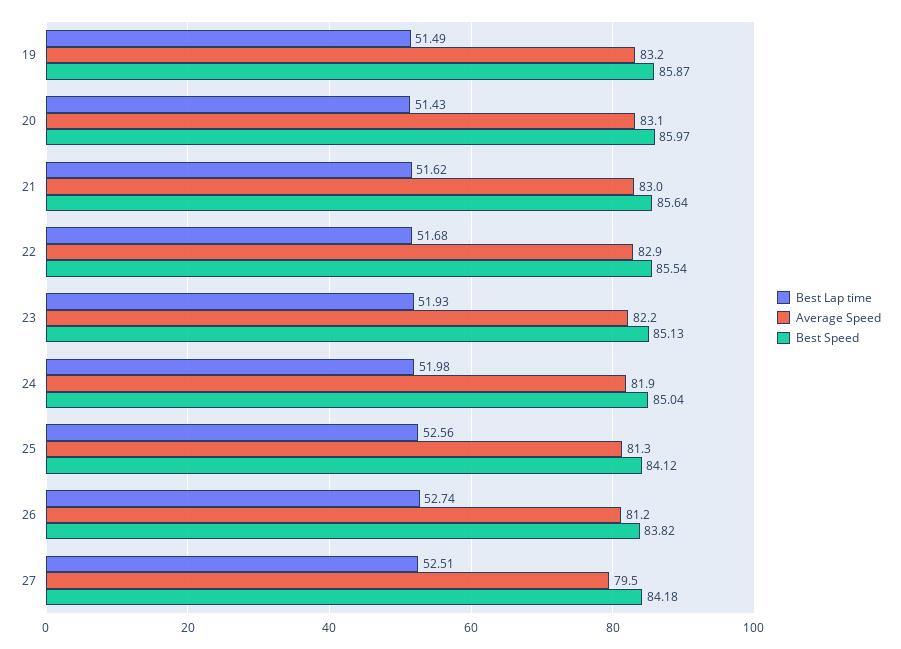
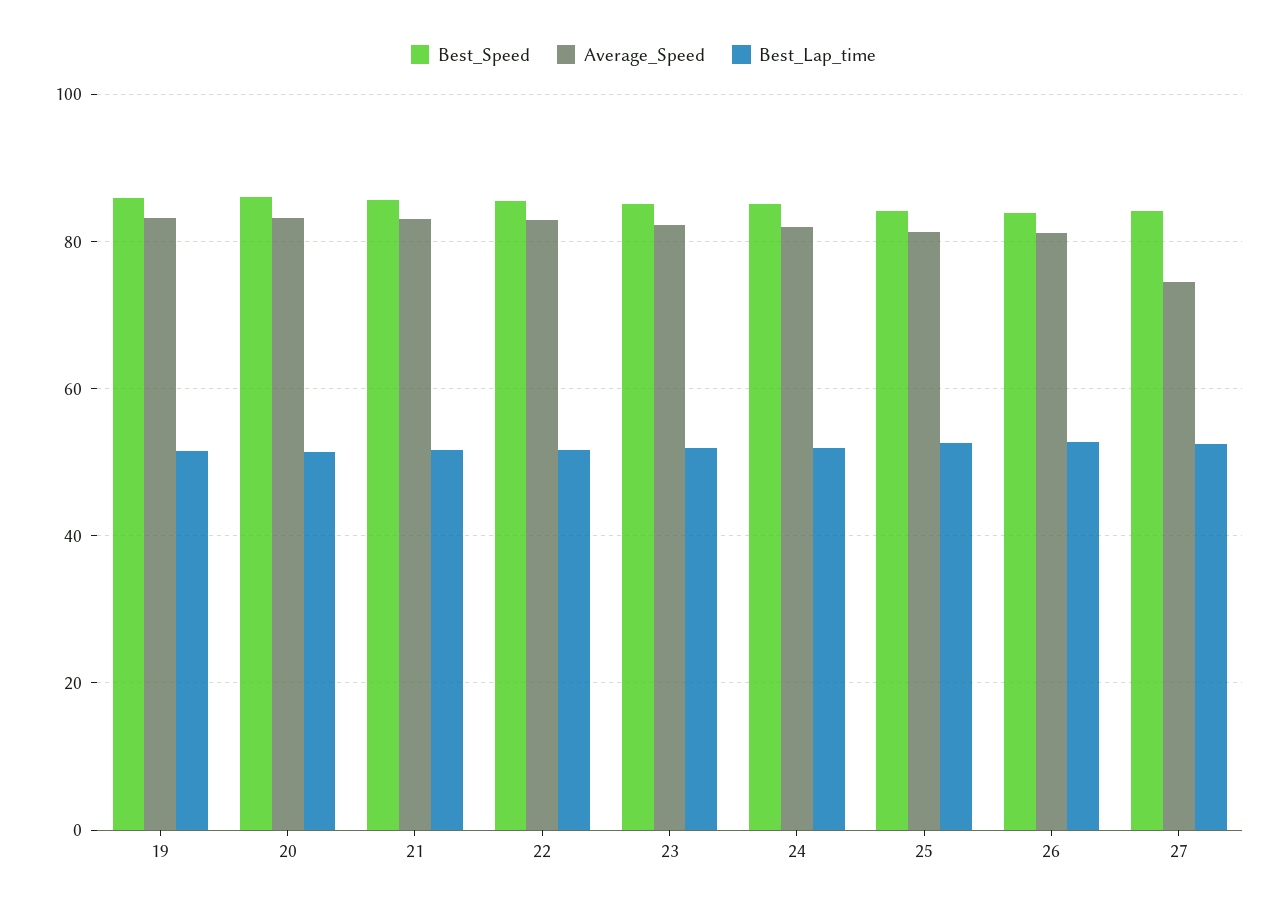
Average Speed, 27: 79.5 -> 74

